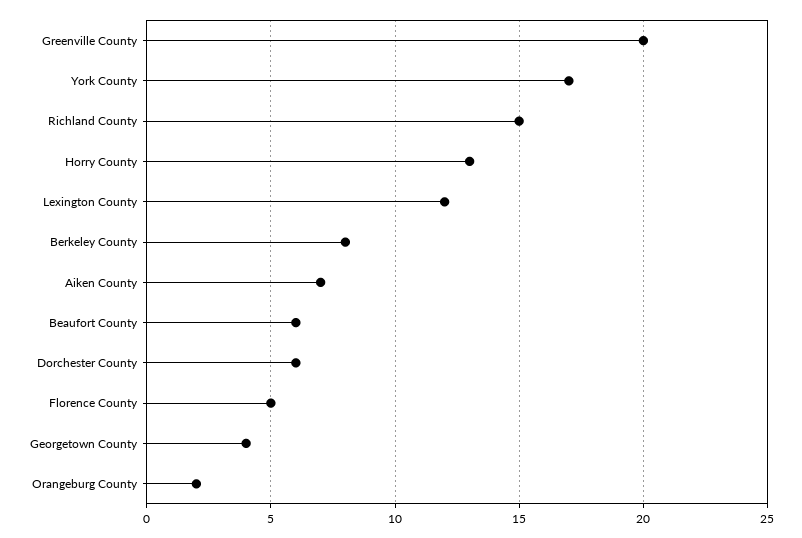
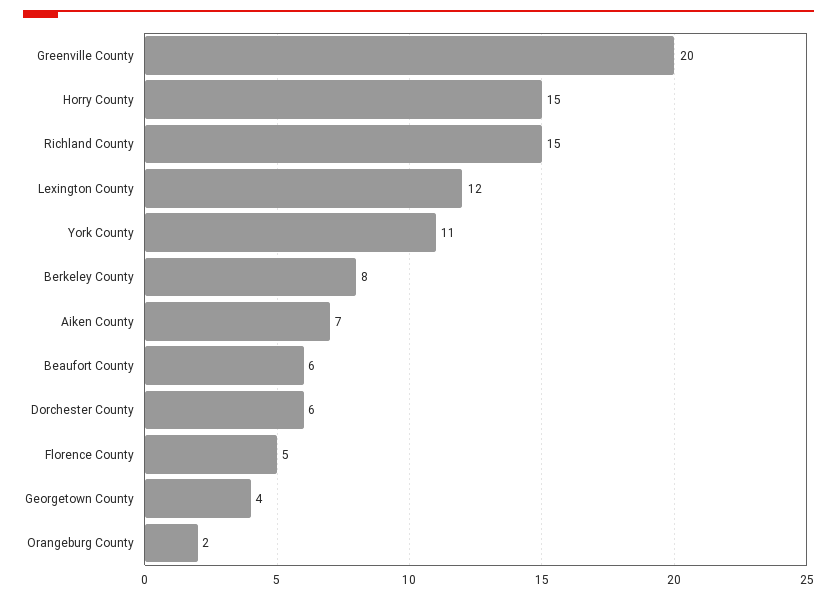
York County: 17 -> 11
Horry County: 13 -> 15

